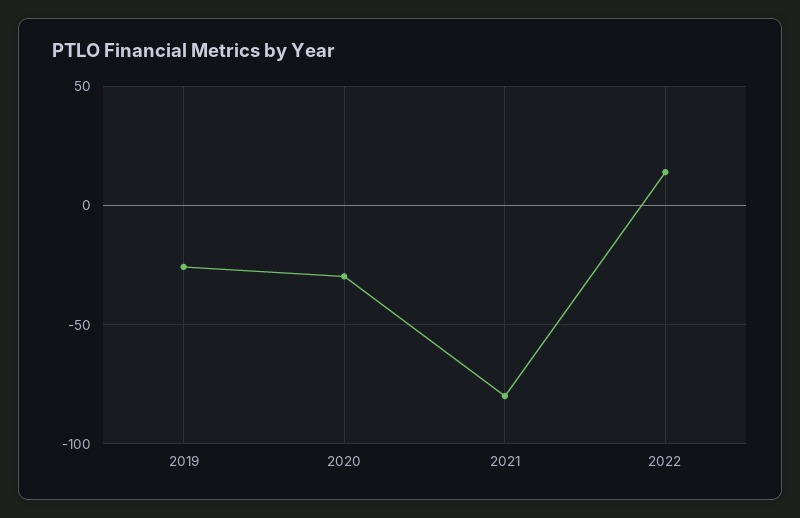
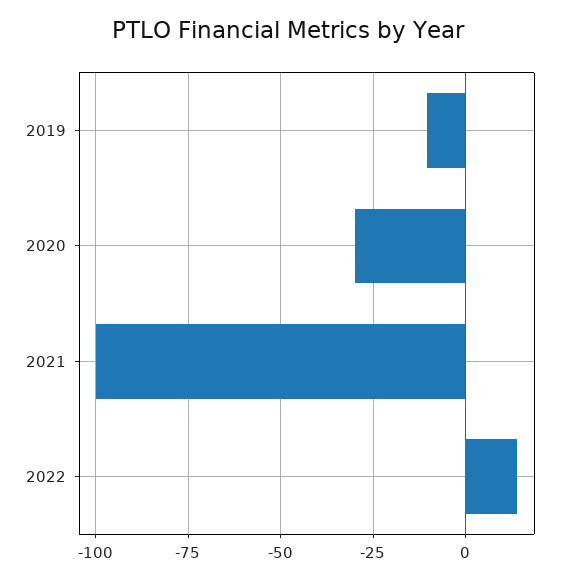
2019: -25 -> -10
2021: -80 -> -100

